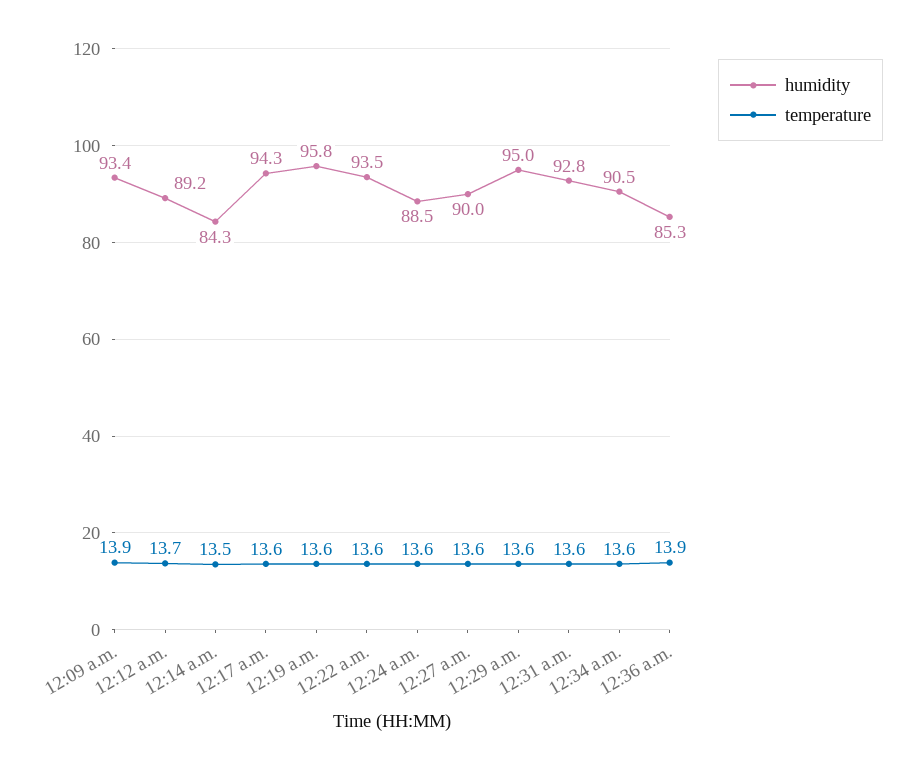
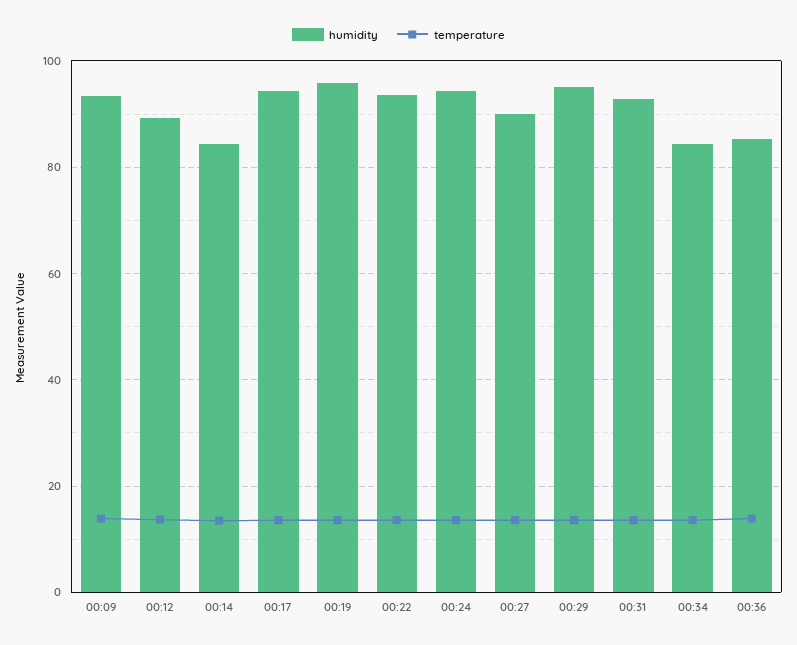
humidity, 12:24 a.m.: 88.5 -> 94
humidity, 12:34 a.m.: 90.5 -> 84

